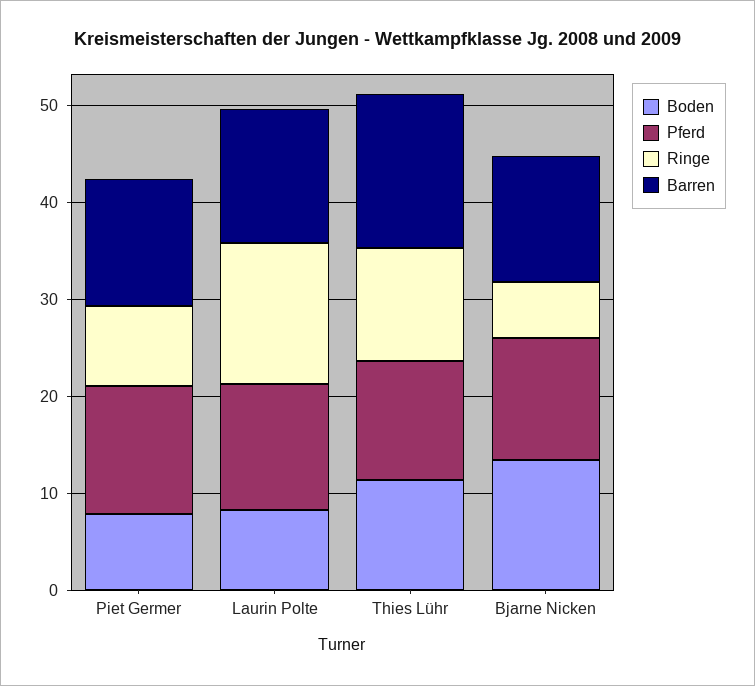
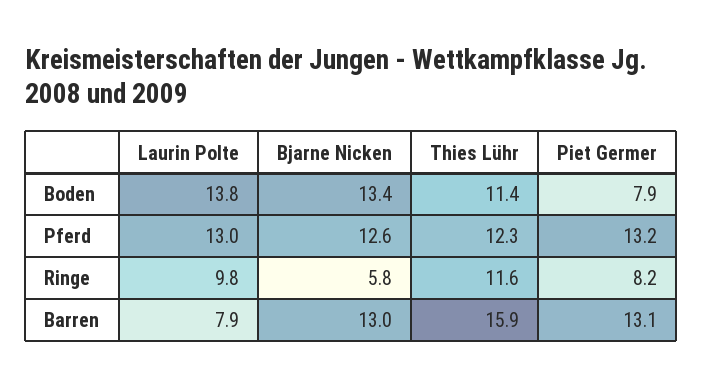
Boden, Laurin Polte: 8 -> 13.8
Ringe, Laurin Polte: 14 -> 9.8
Barren, Laurin Polte: 14 -> 7.9

